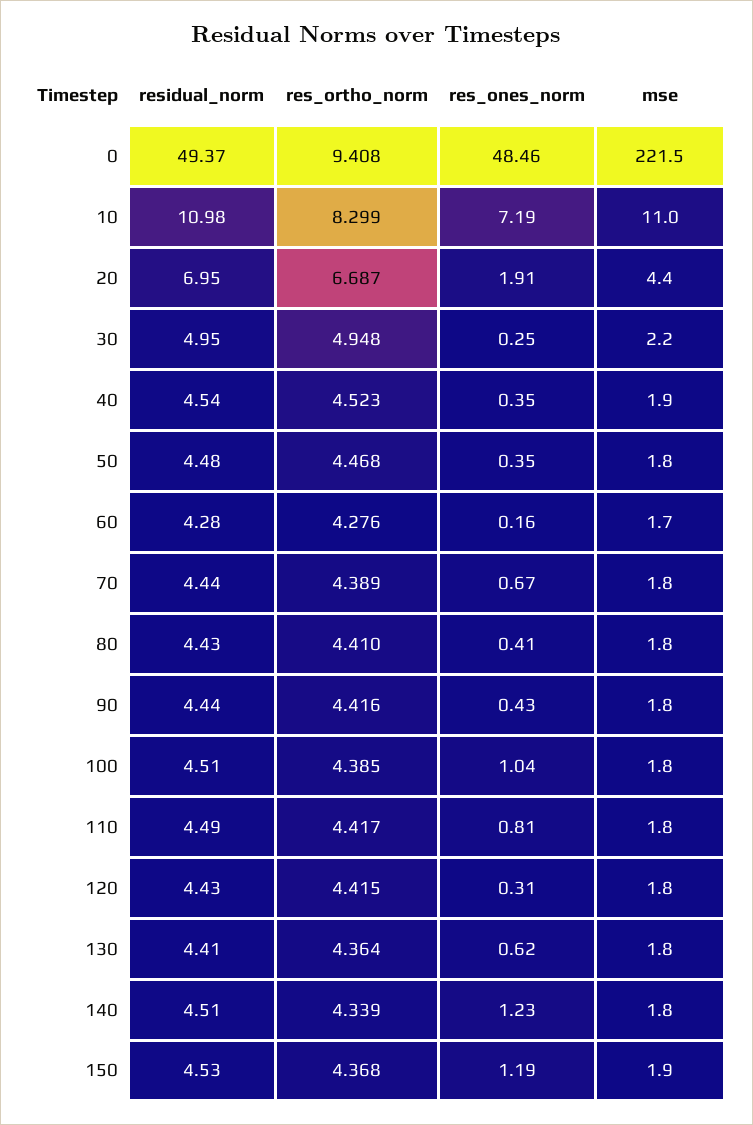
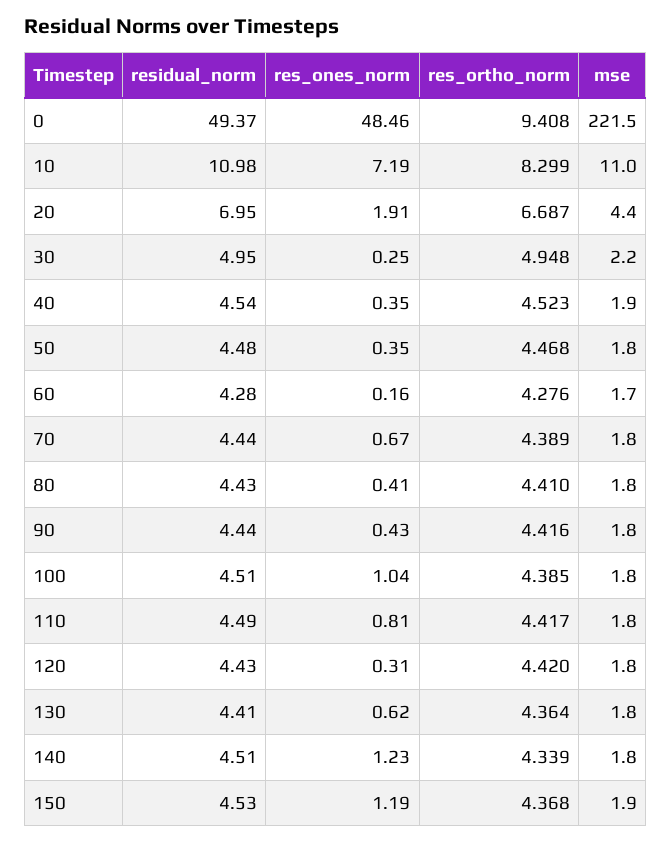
res_ortho_norm, 120: 4.415 -> 4.42

